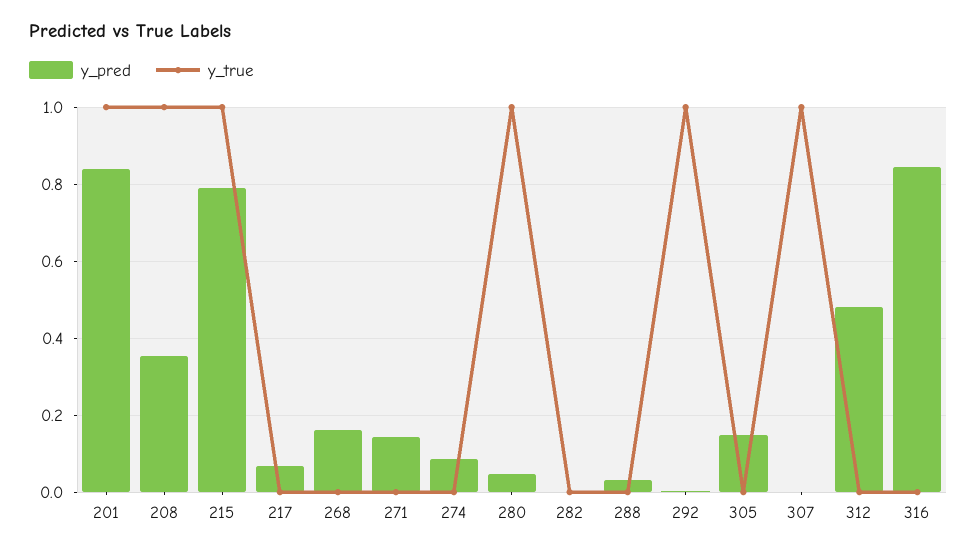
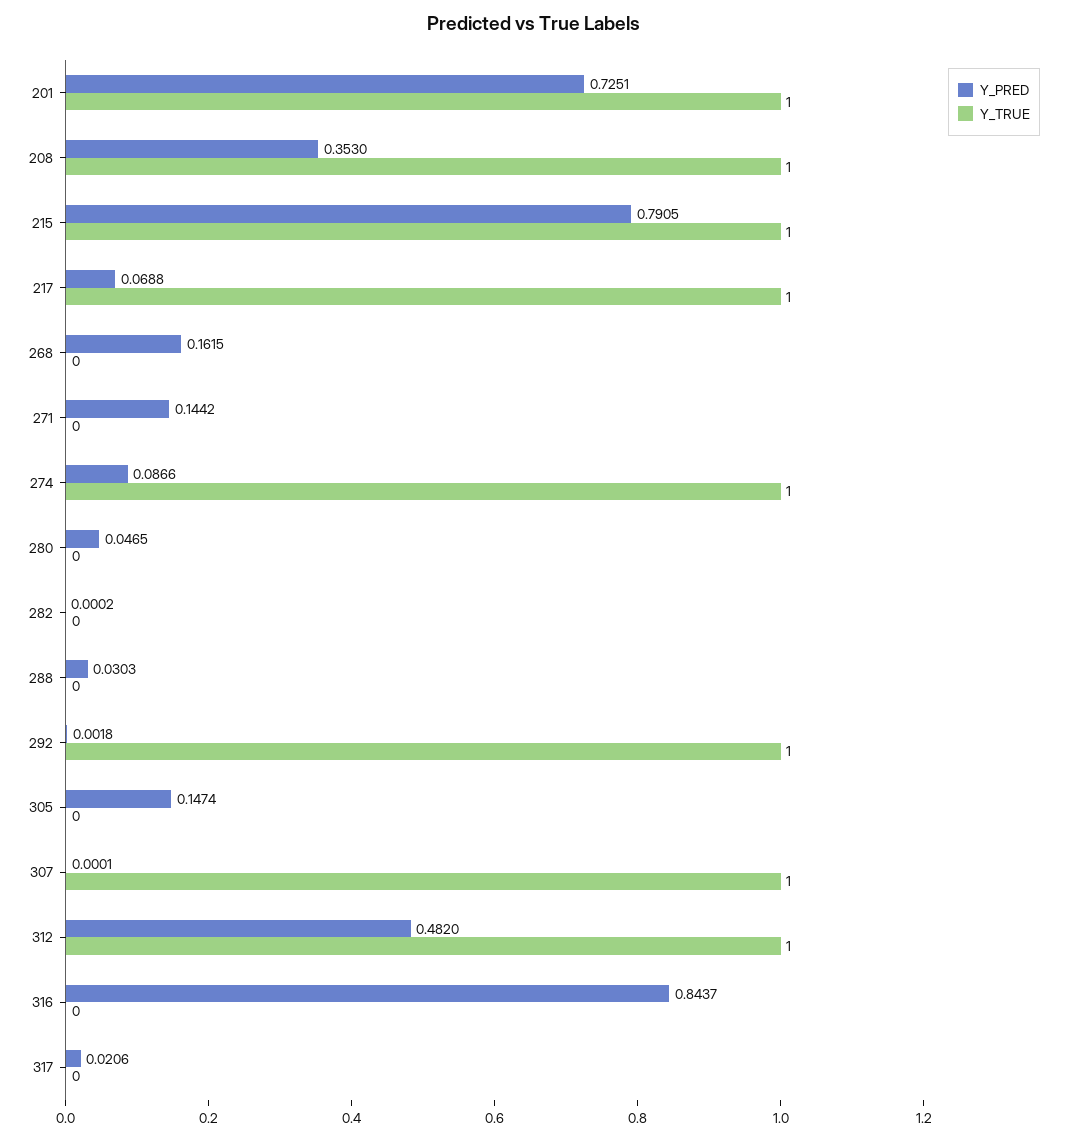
y_pred, 201: 0.84 -> 0.7251
y_true, 217: 0 -> 1
y_true, 274: 0 -> 1
y_true, 280: 1 -> 0
y_true, 312: 0 -> 1
y_pred, 317: none -> 0.0206
y_true, 317: none -> 0

